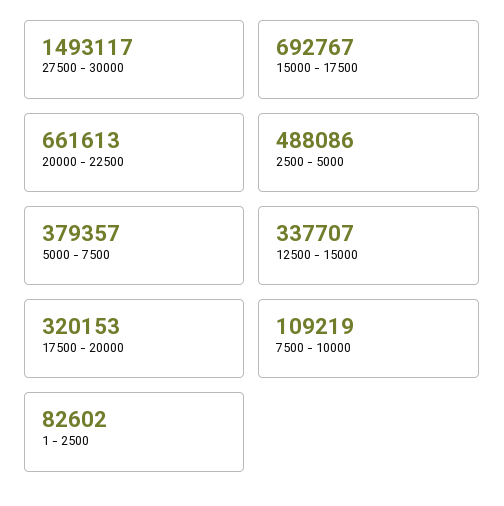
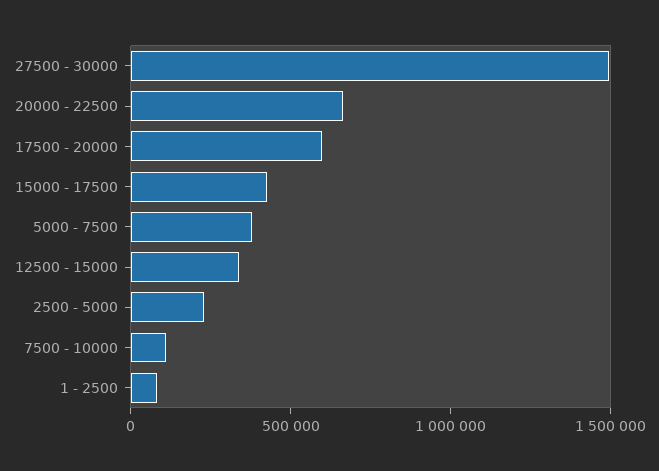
15000 - 17500: 692767 -> 400000
2500 - 5000: 488086 -> 200000
17500 - 20000: 320153 -> 600000

